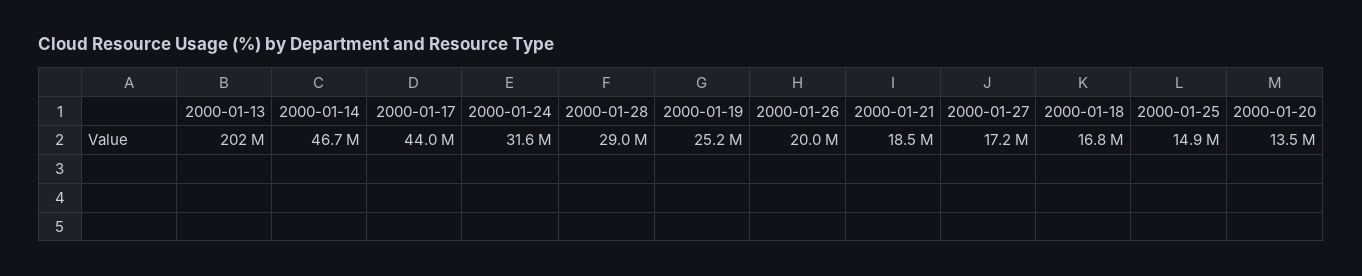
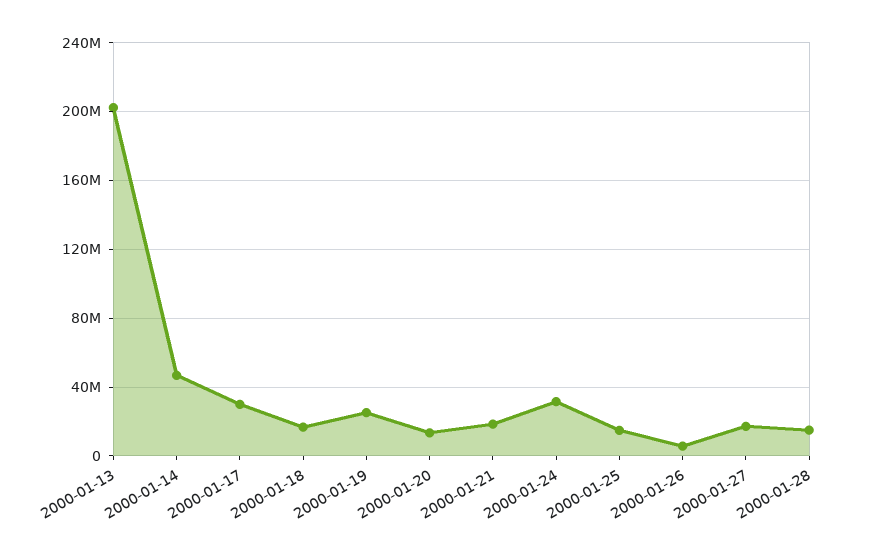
2000-01-17: 44000000 -> 30000000
2000-01-28: 29000000 -> 15000000
2000-01-26: 20000000 -> 5000000

